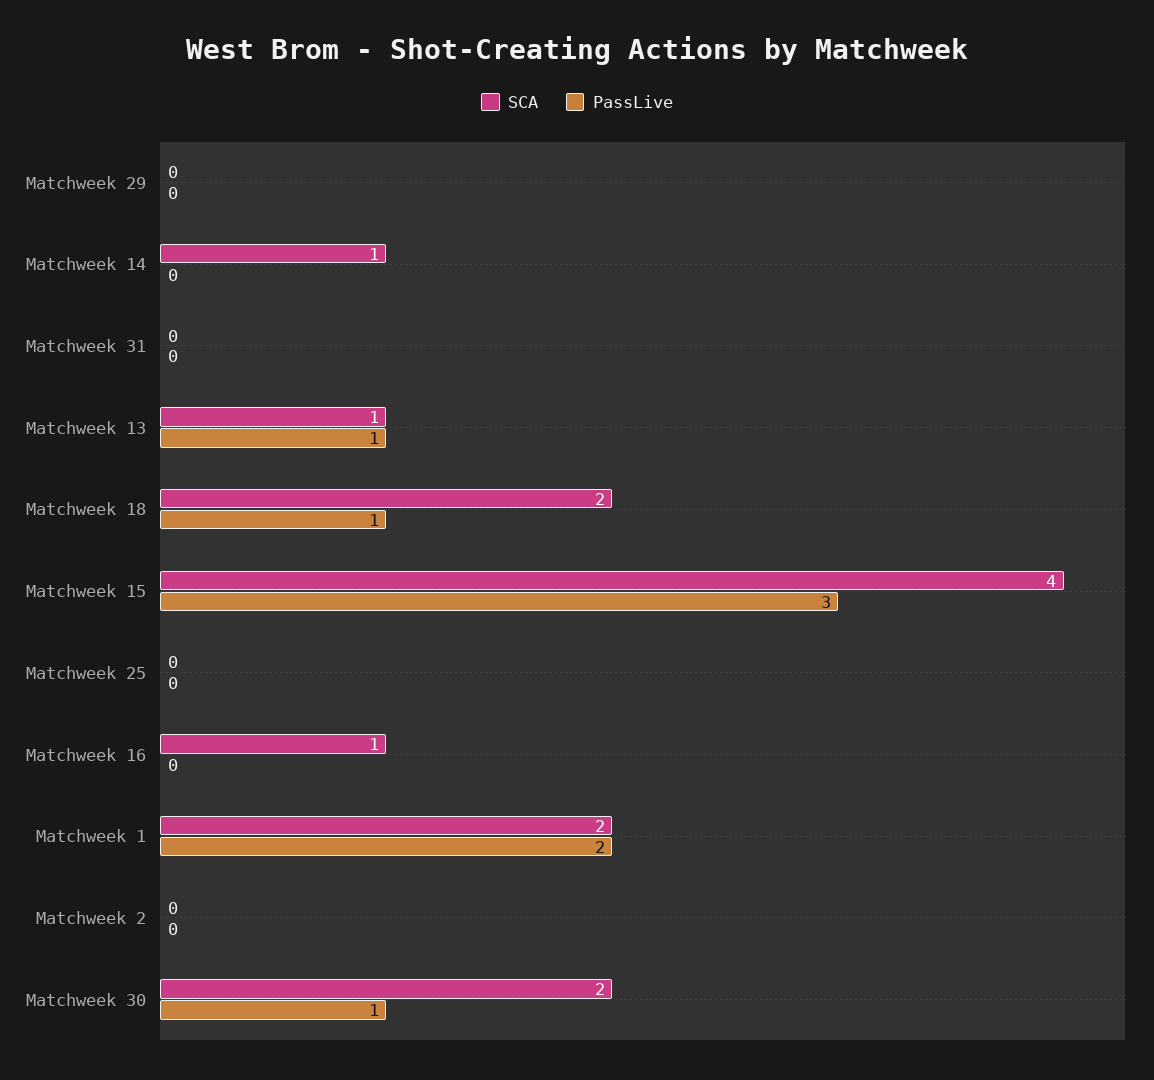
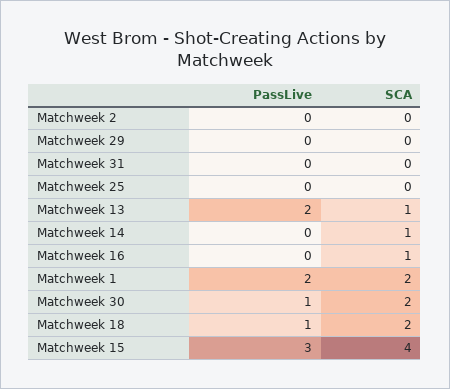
PassLive, Matchweek 13: 1 -> 2

